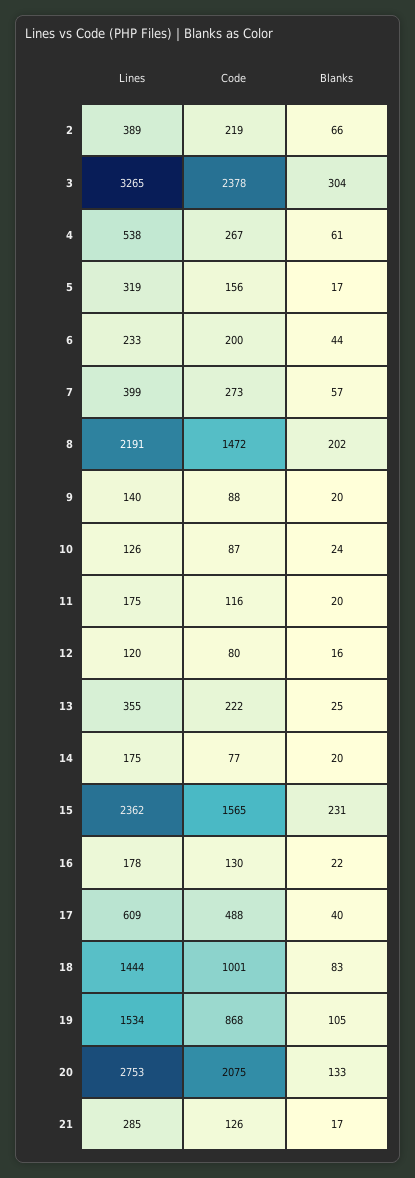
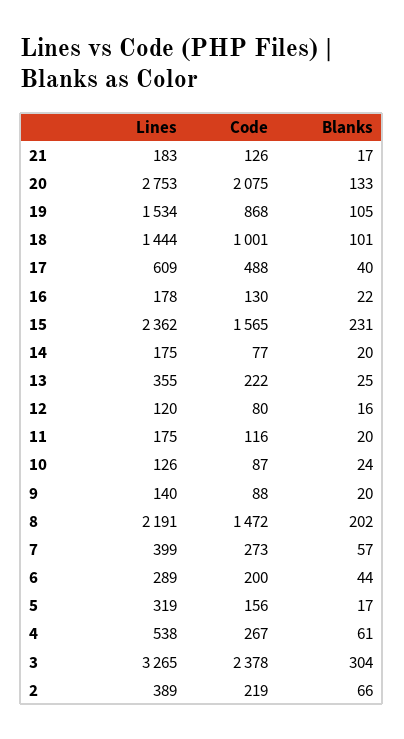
Lines, 6: 233 -> 289
Blanks, 18: 83 -> 101
Lines, 21: 285 -> 183

